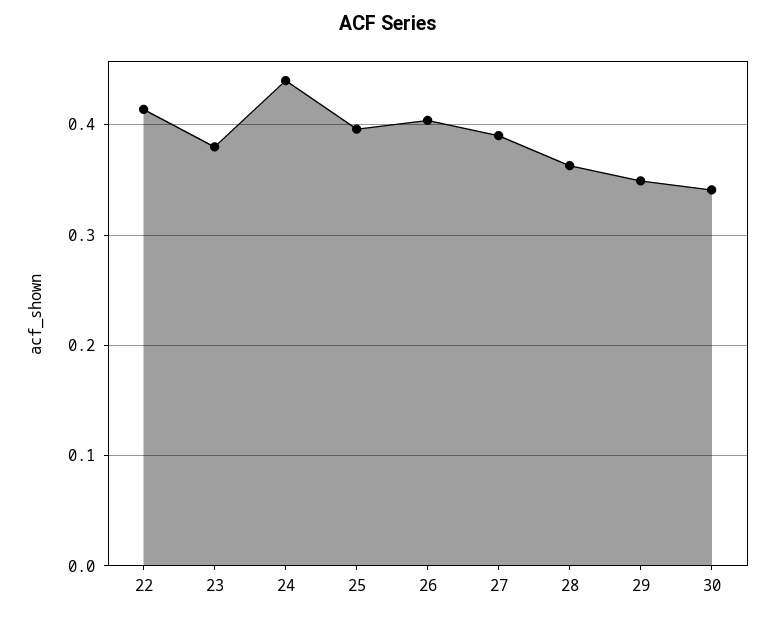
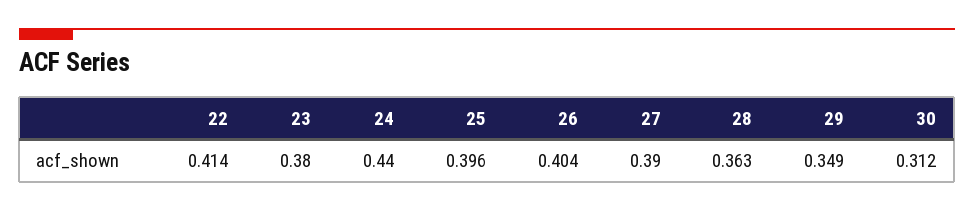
30: 0.34 -> 0.312

